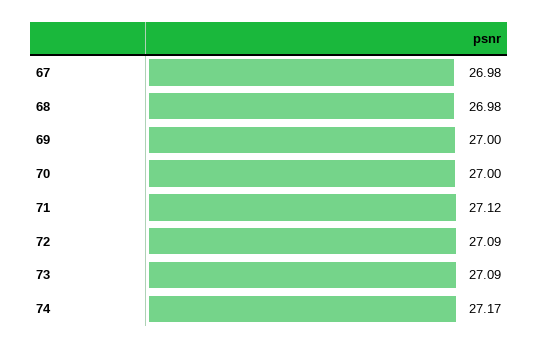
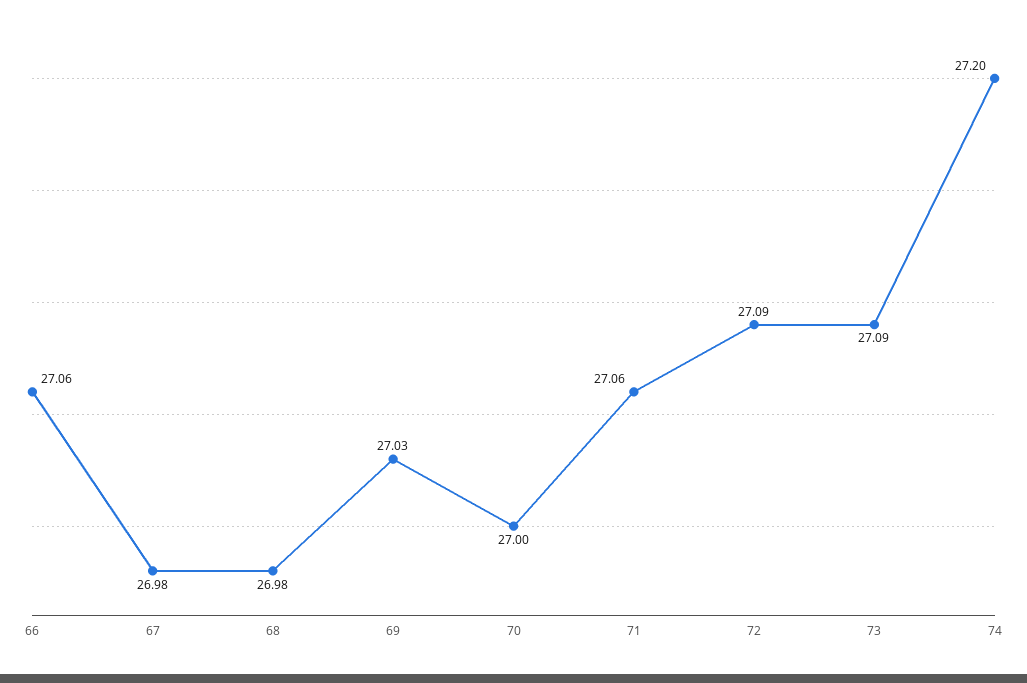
69: 27 -> 27.03
71: 27.12 -> 27.06
74: 27.17 -> 27.2
66: none -> 27.06

